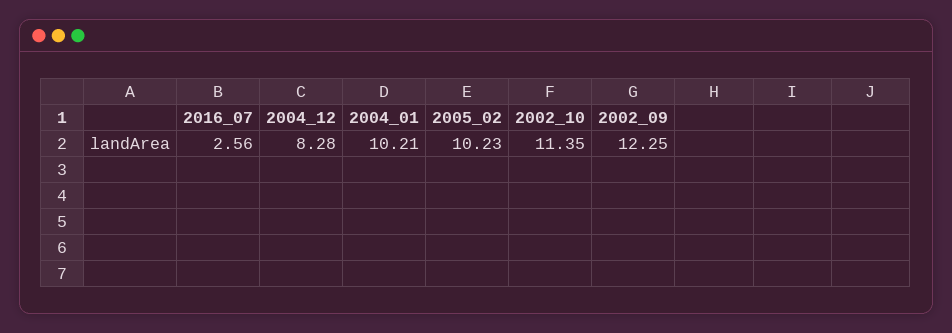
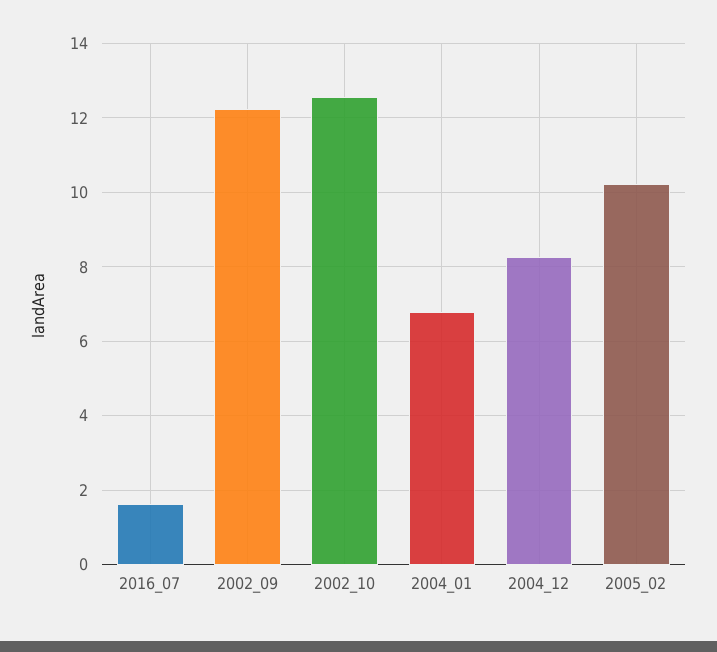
2016_07: 2.56 -> 1.6
2004_01: 10.21 -> 6.8
2002_10: 11.35 -> 12.6

